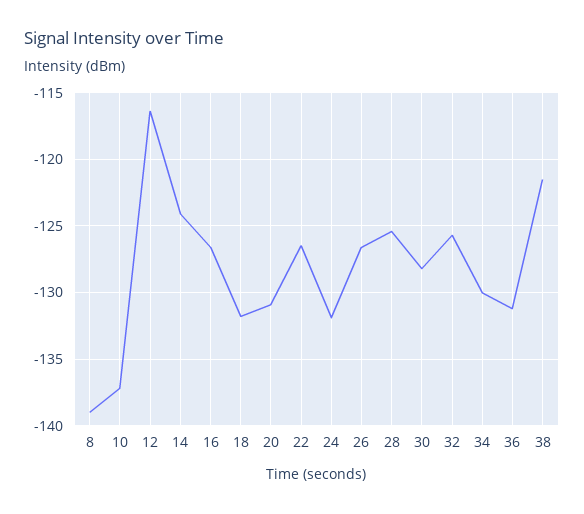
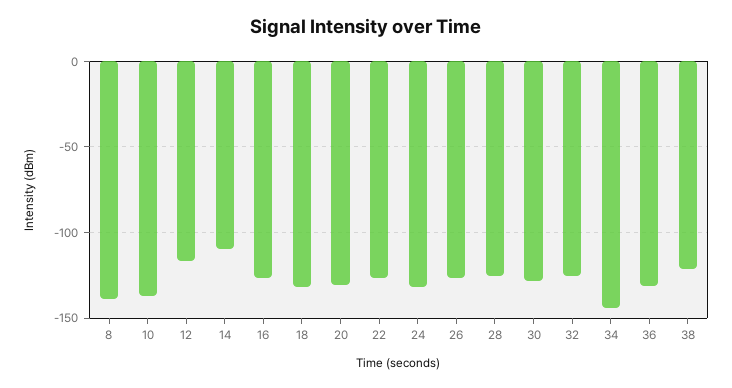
14: -124 -> -110
34: -130 -> -145

